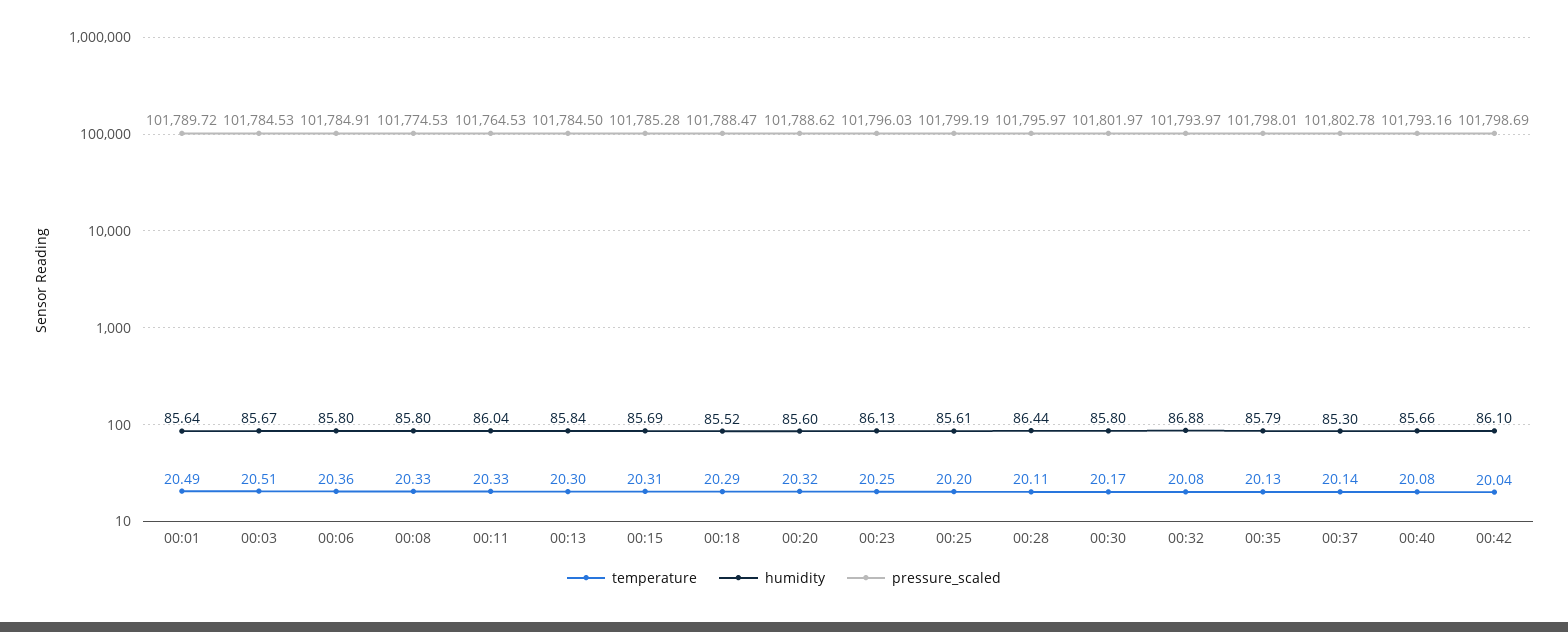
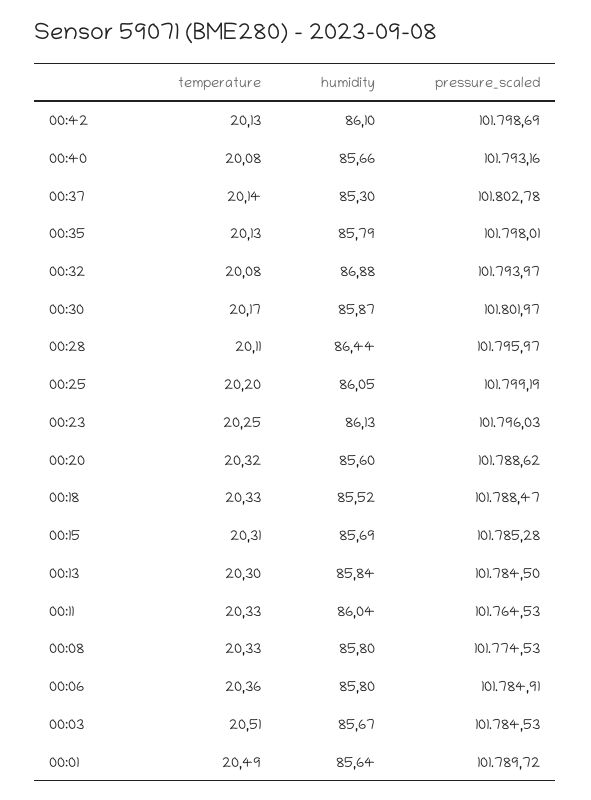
temperature, 00:18: 20.29 -> 20.33
humidity, 00:25: 85.61 -> 86.05
humidity, 00:30: 85.8 -> 85.87
temperature, 00:42: 20.04 -> 20.13

